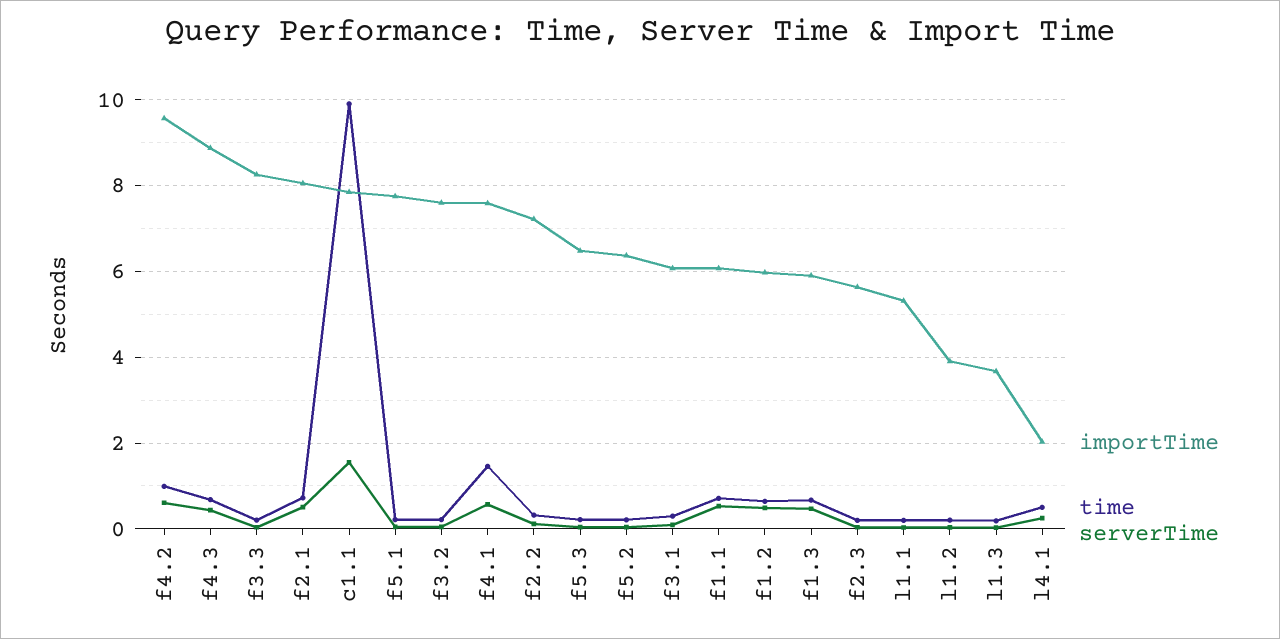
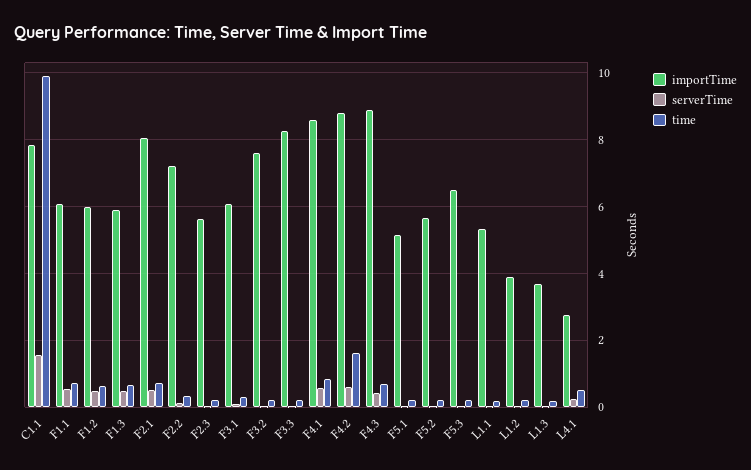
importTime, f4.2: 9.6 -> 8.8
time, f4.2: 1 -> 1.6
importTime, f5.1: 7.8 -> 5.2
importTime, f4.1: 7.6 -> 8.6
time, f4.1: 1.4 -> 0.8
importTime, f5.2: 6.4 -> 5.6
importTime, l4.1: 2 -> 2.8

